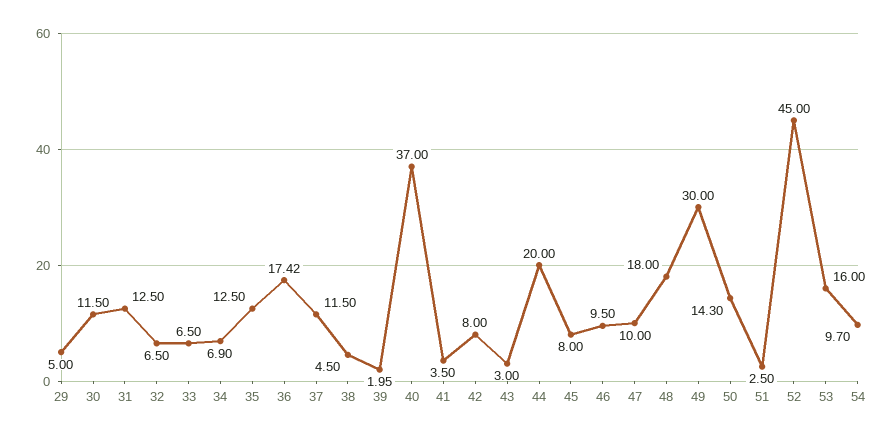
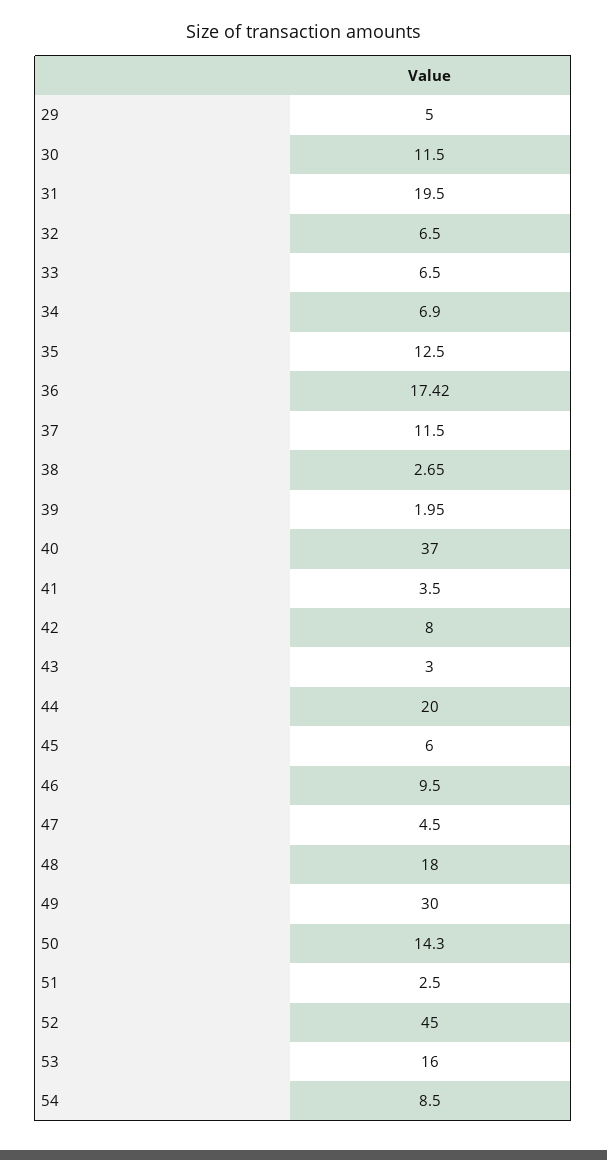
31: 12.5 -> 19.5
38: 4.5 -> 2.65
45: 8 -> 6
47: 10 -> 4.5
54: 9.7 -> 8.5

